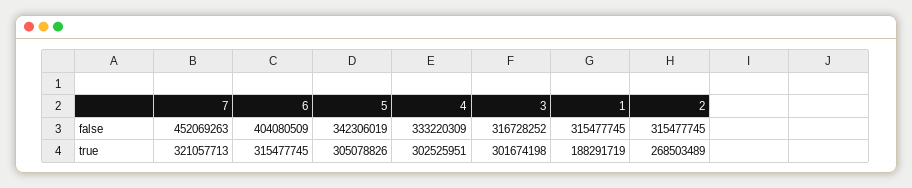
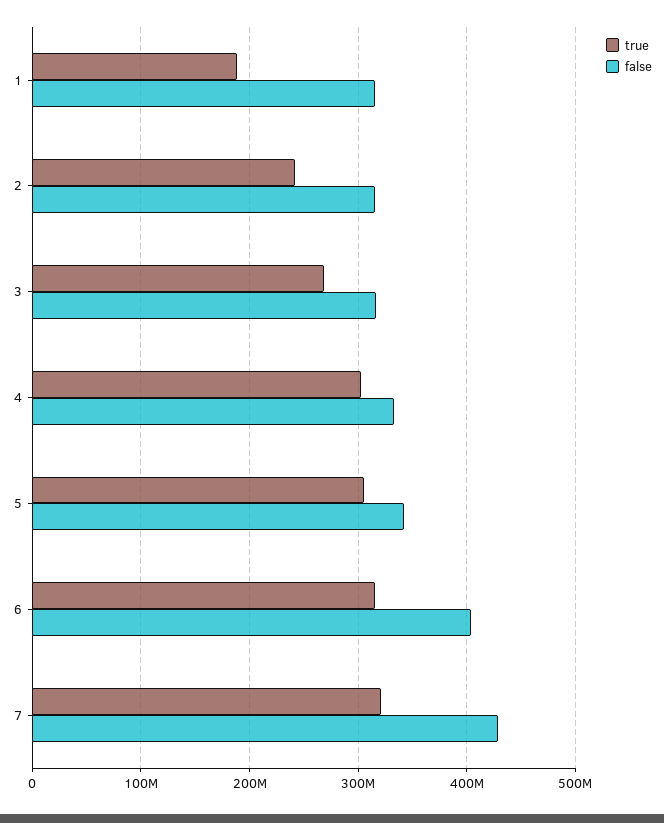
false, 7: 452069263 -> 430000000
true, 3: 301674198 -> 270000000
true, 2: 268503489 -> 240000000

